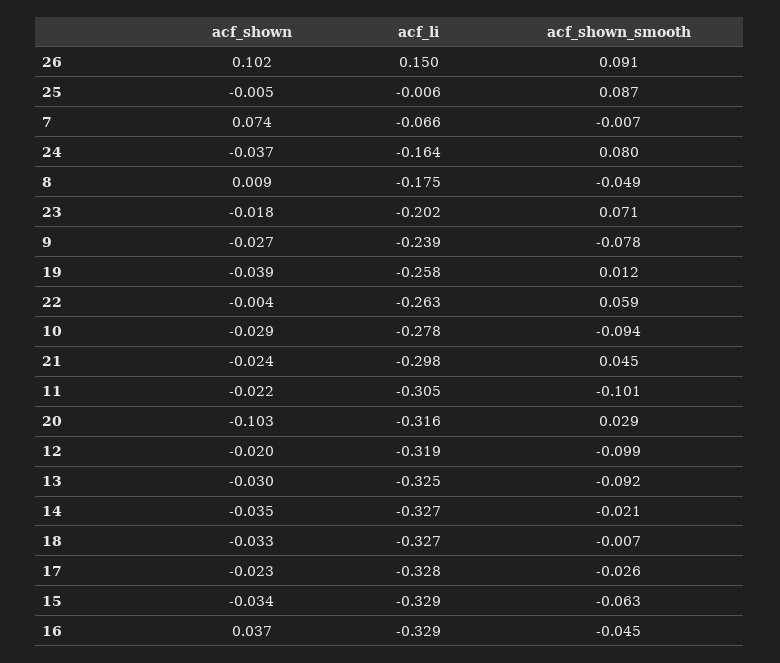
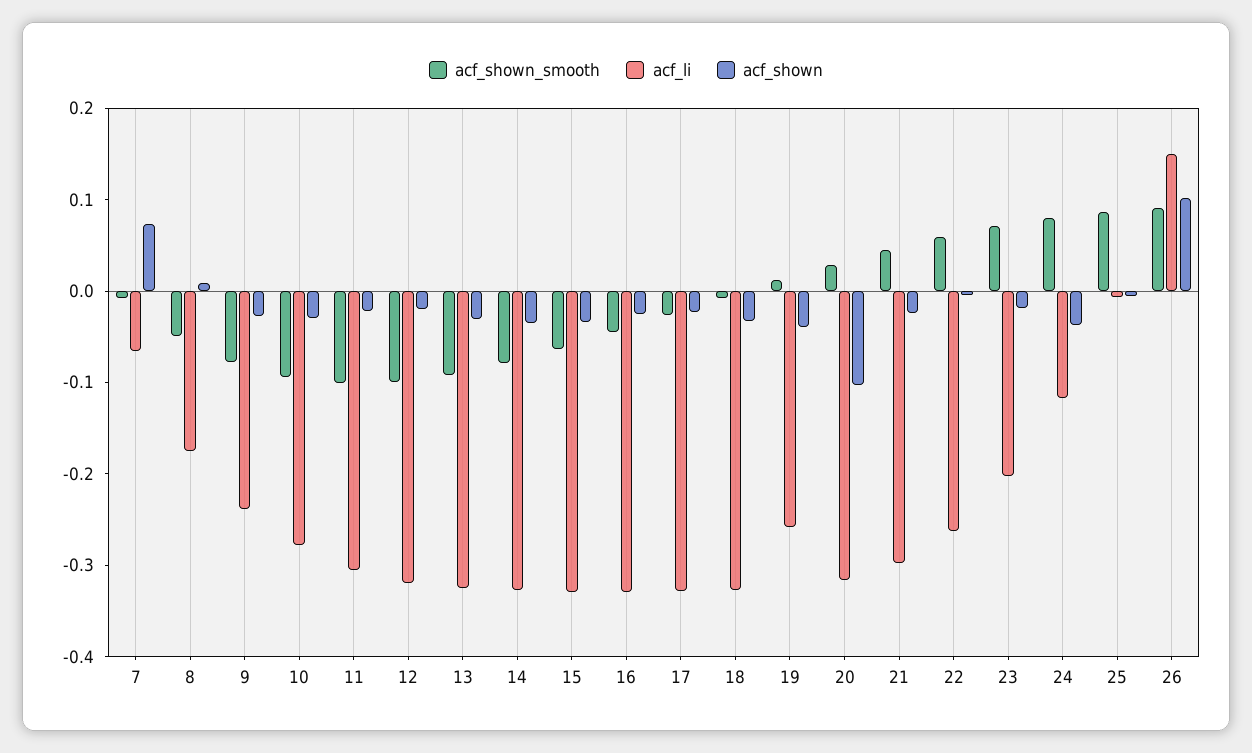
acf_li, 24: -0.164 -> -0.12
acf_shown_smooth, 14: -0.021 -> -0.08
acf_shown, 16: 0.037 -> -0.02

